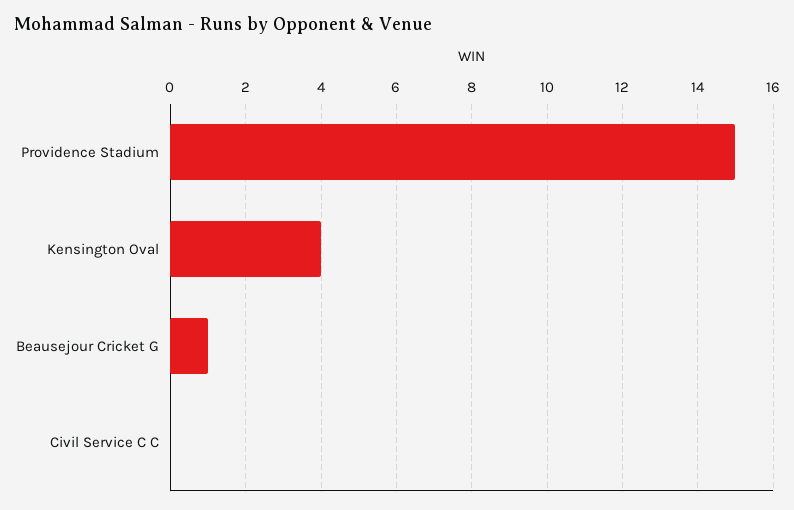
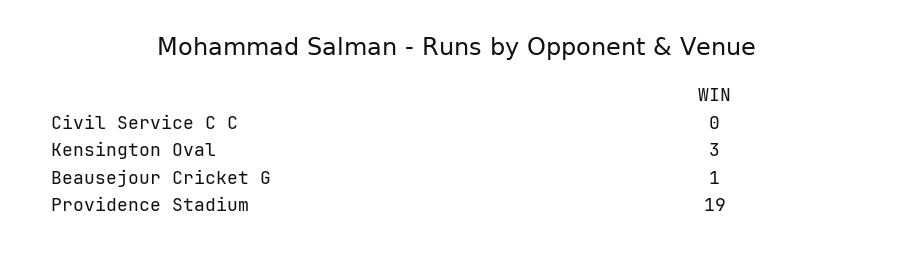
Providence Stadium: 15 -> 19
Kensington Oval: 4 -> 3

